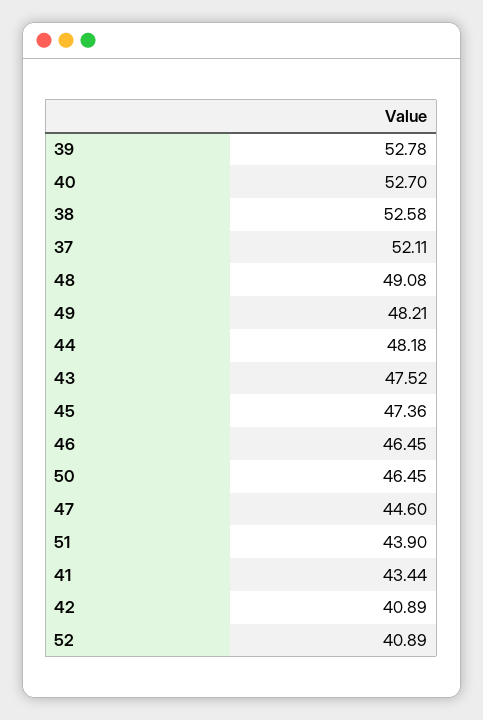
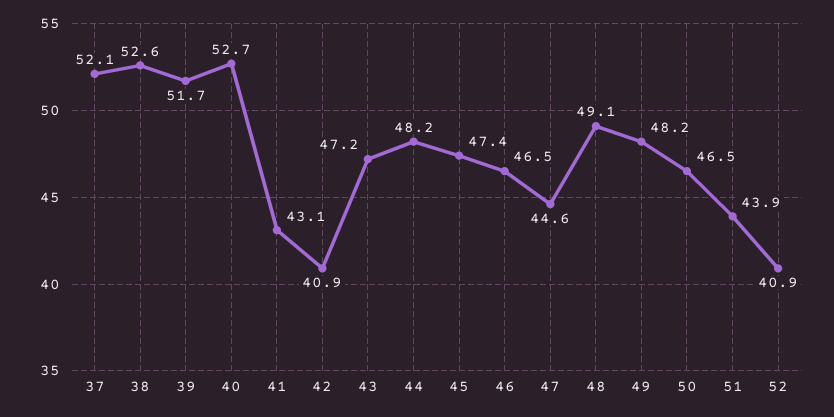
39: 52.78 -> 51.7
43: 47.52 -> 47.2
41: 43.44 -> 43.1

